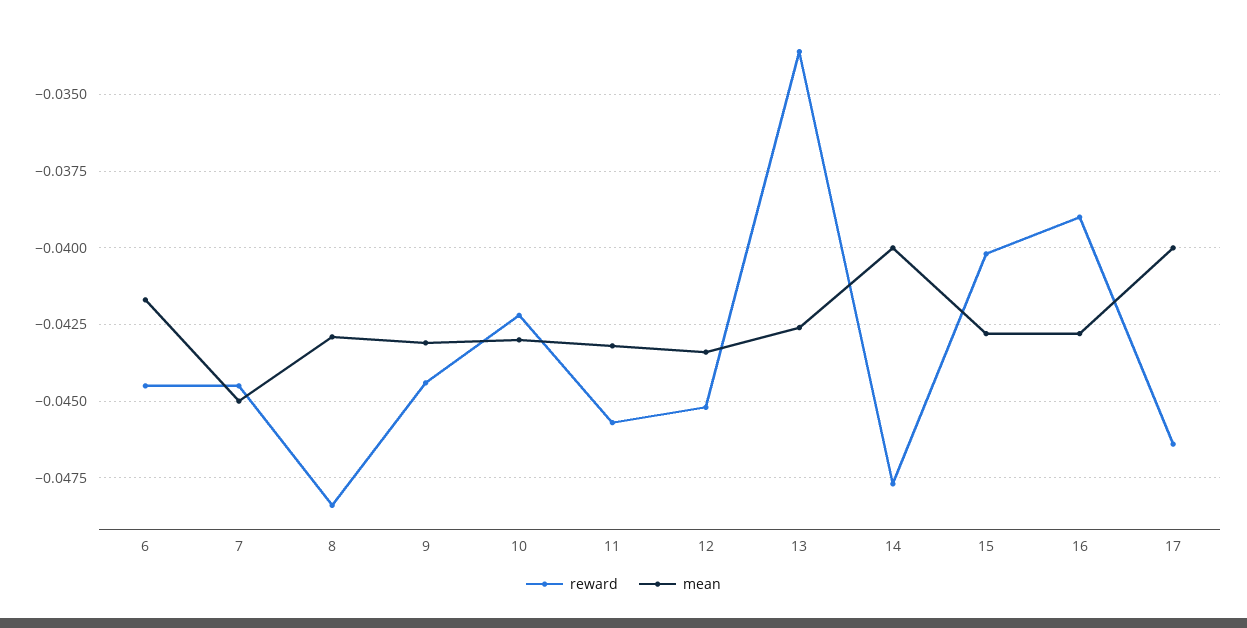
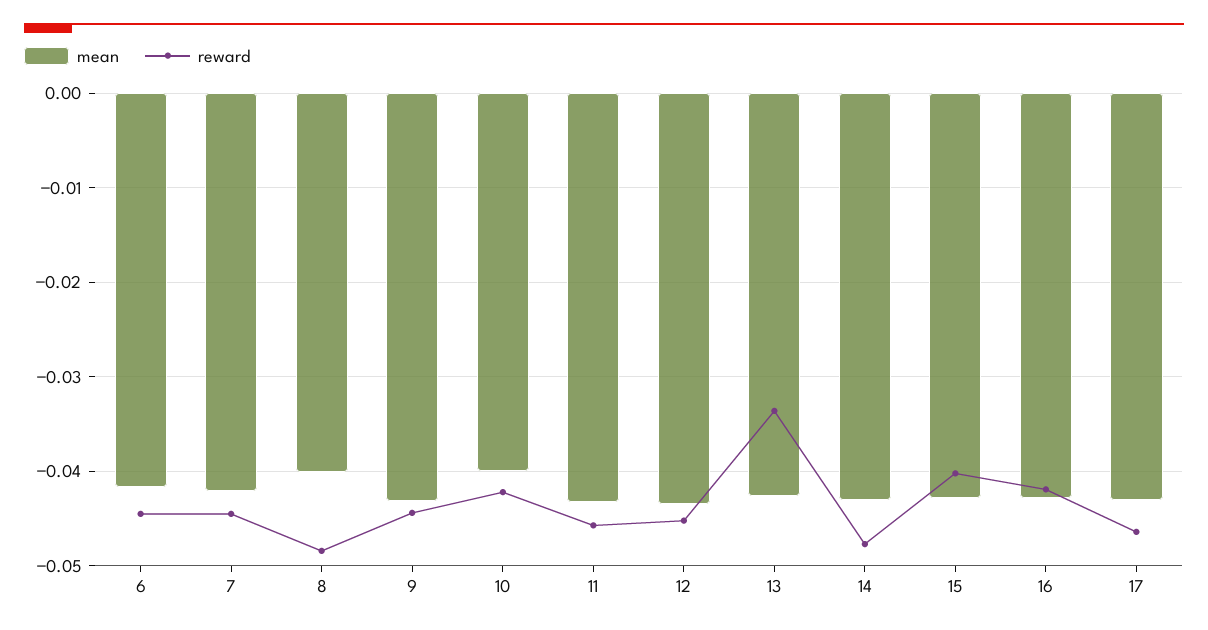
mean, 7: -0.045 -> -0.042
mean, 8: -0.043 -> -0.04
mean, 10: -0.043 -> -0.04
mean, 14: -0.04 -> -0.043
reward, 16: -0.039 -> -0.042
mean, 17: -0.04 -> -0.043

